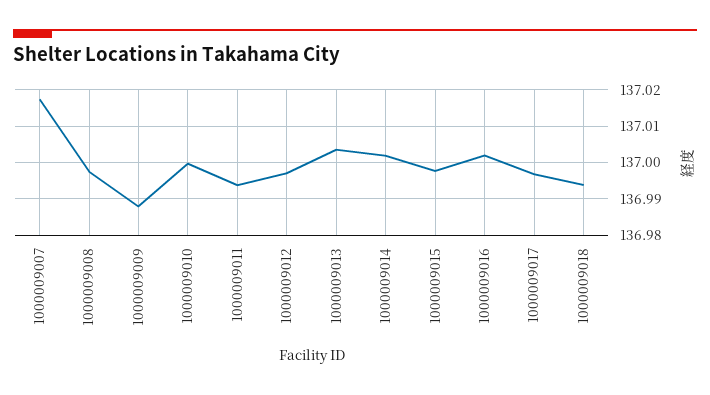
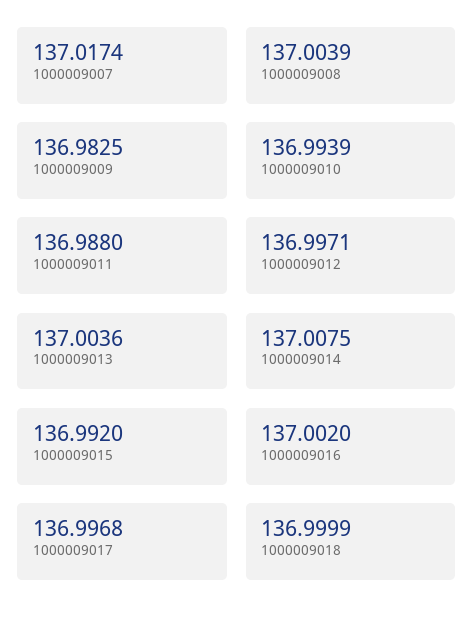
1000009008: 136.998 -> 137.0039
1000009009: 136.988 -> 136.9825
1000009010: 137 -> 136.9939
1000009011: 136.994 -> 136.988
1000009014: 137.002 -> 137.0075
1000009015: 136.998 -> 136.992
1000009018: 136.994 -> 136.9999

